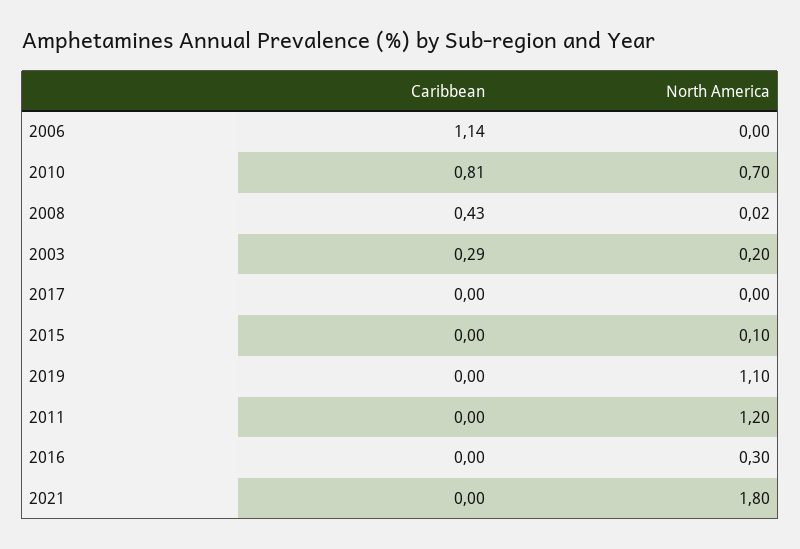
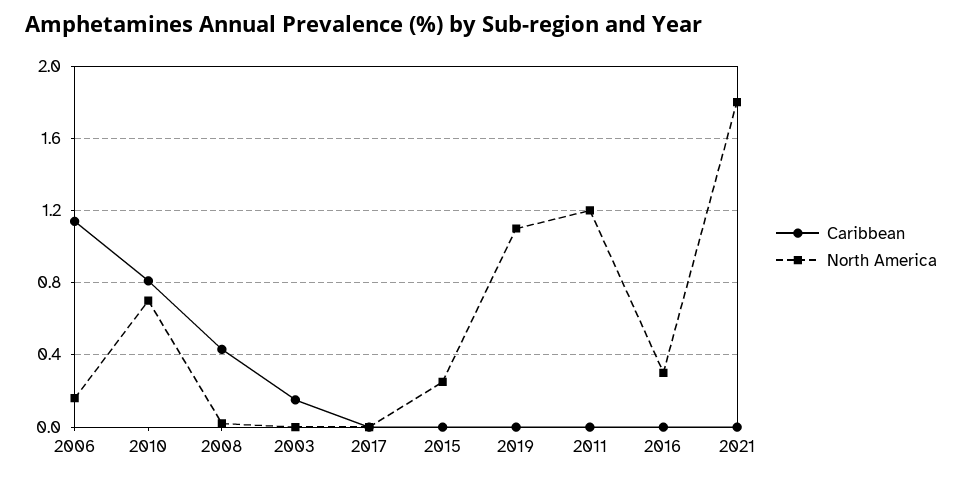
North America, 2006: 0 -> 0.15
Caribbean, 2003: 0.29 -> 0.15
North America, 2003: 0.2 -> 0
North America, 2015: 0.1 -> 0.25

